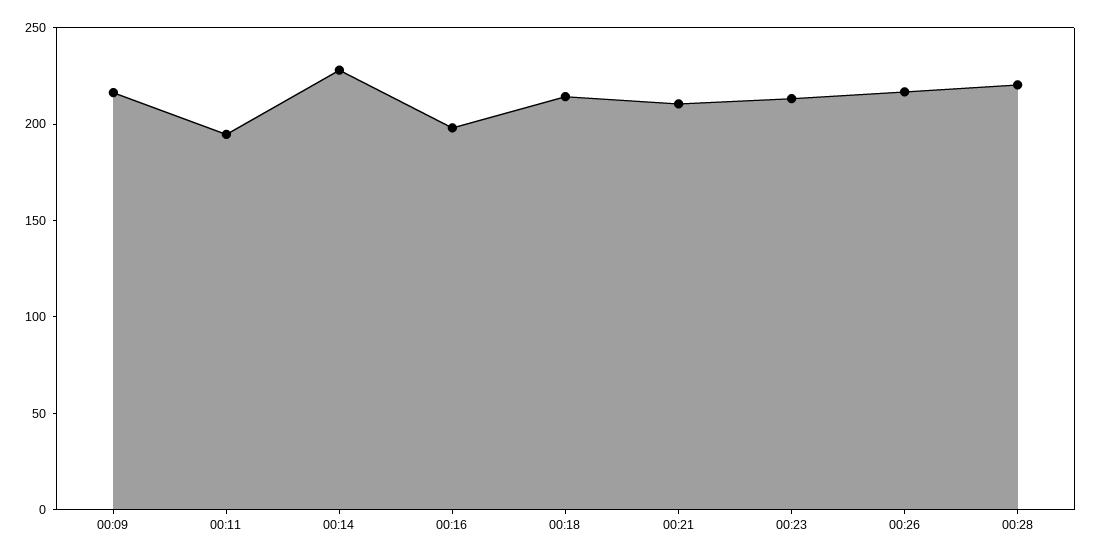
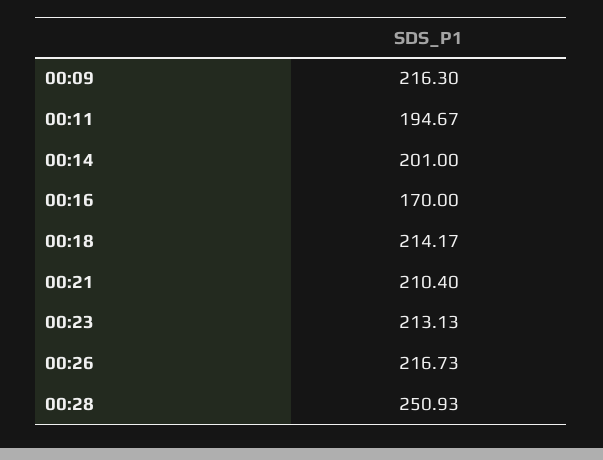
00:14: 230 -> 201
00:16: 200 -> 170
00:28: 220 -> 250.93

